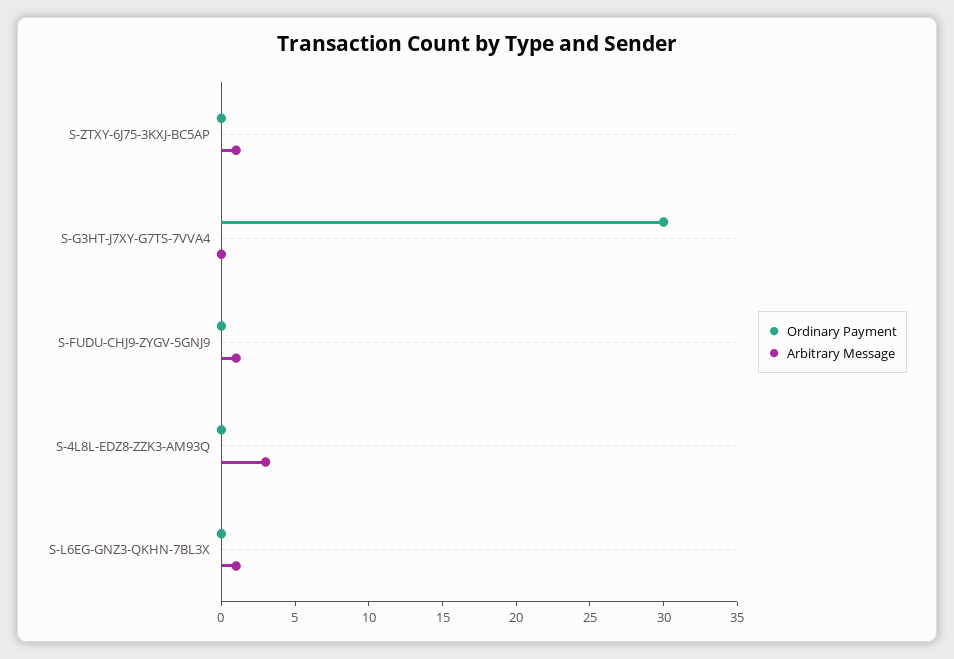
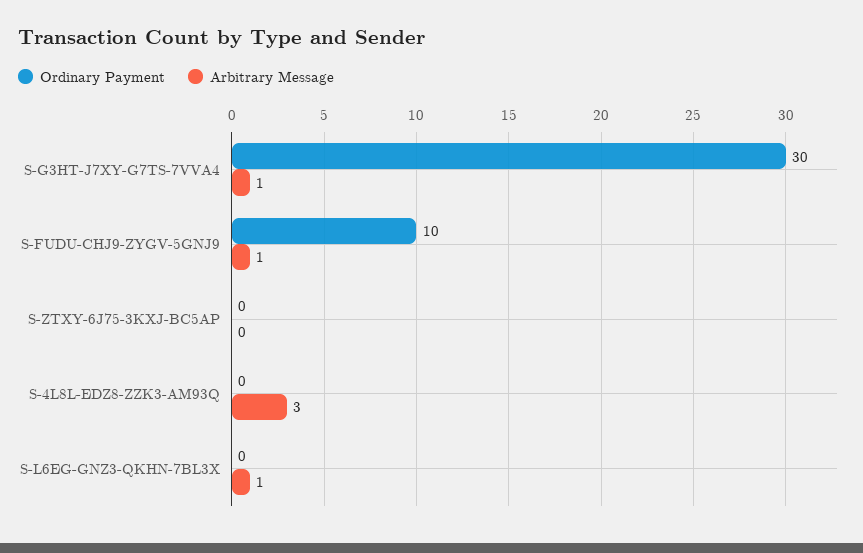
Arbitrary Message, S-ZTXY-6J75-3KXJ-BC5AP: 1 -> 0
Arbitrary Message, S-G3HT-J7XY-G7TS-7VVA4: 0 -> 1
Ordinary Payment, S-FUDU-CHJ9-ZYGV-5GNJ9: 0 -> 10

